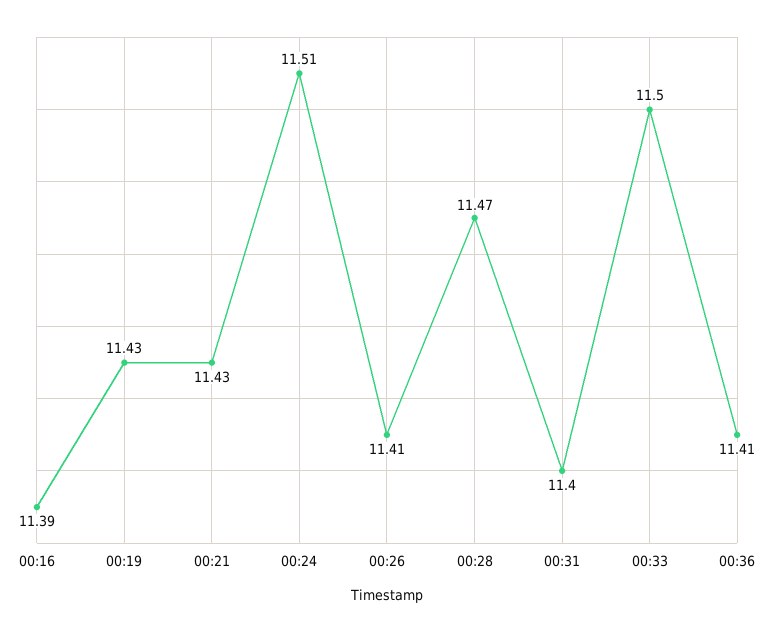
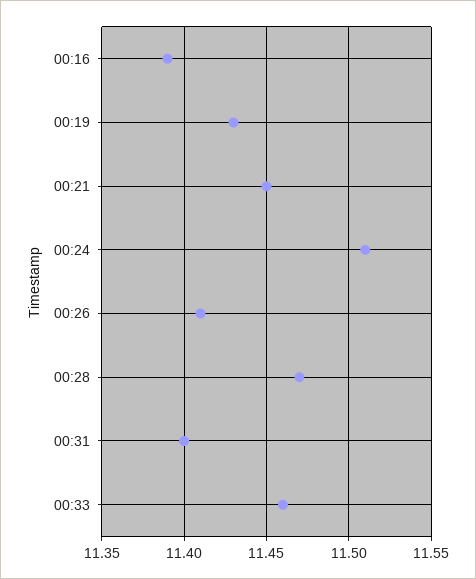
00:21: 11.43 -> 11.45
00:33: 11.5 -> 11.46
00:36: 11.41 -> none

